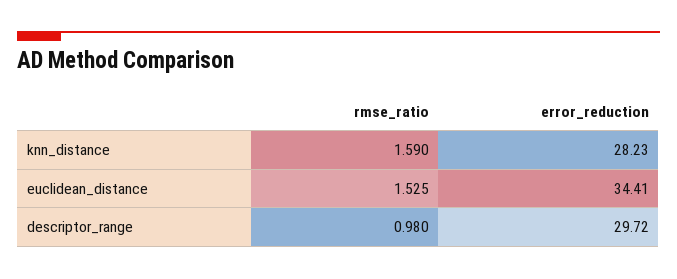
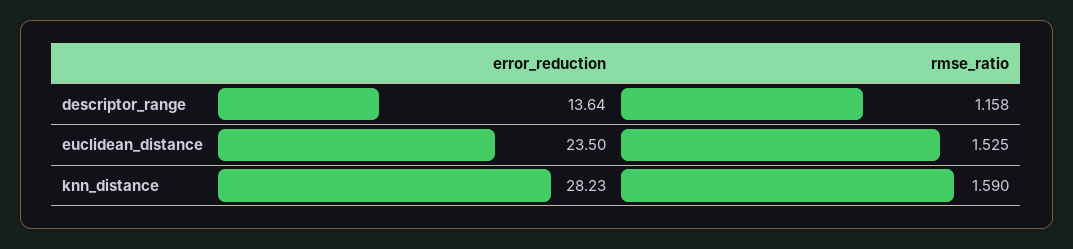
error_reduction, euclidean_distance: 34.41 -> 23.5
rmse_ratio, descriptor_range: 0.98 -> 1.158
error_reduction, descriptor_range: 29.72 -> 13.64

